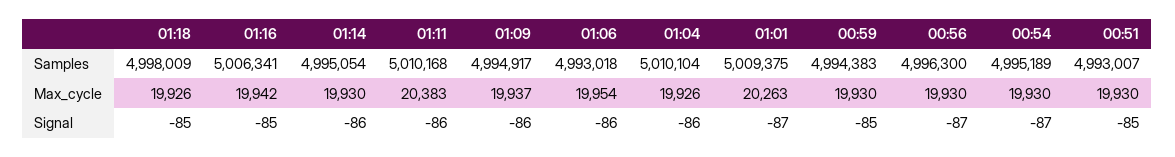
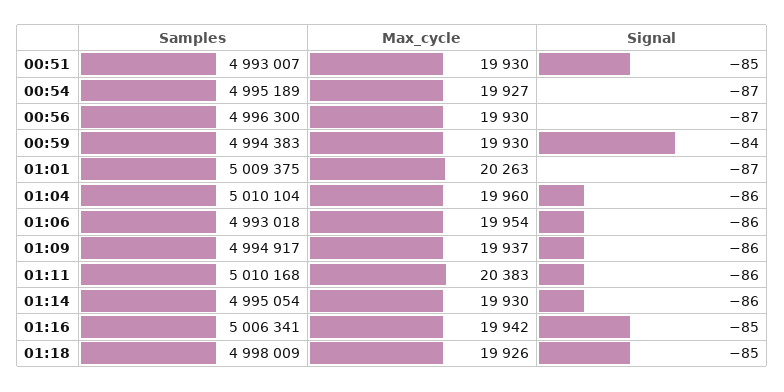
01:04, Max_cycle: 19926 -> 19960
00:54, Max_cycle: 19930 -> 19927
00:59, Signal: -85 -> -84

